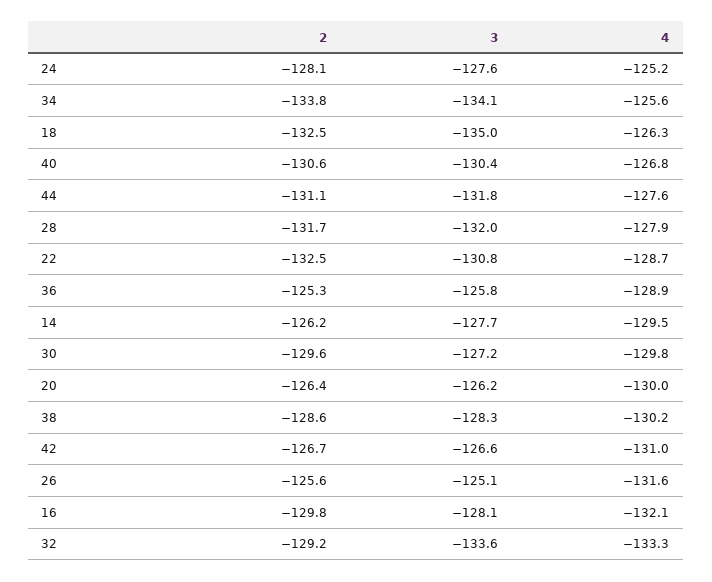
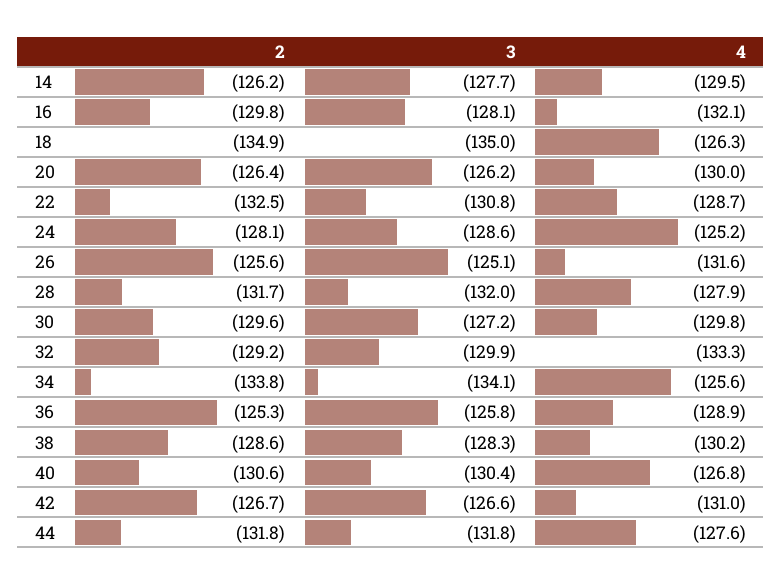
3, 24: -127.6 -> -128.6
2, 18: -132.5 -> -134.9
2, 44: -131.1 -> -131.8
3, 32: -133.6 -> -129.9

